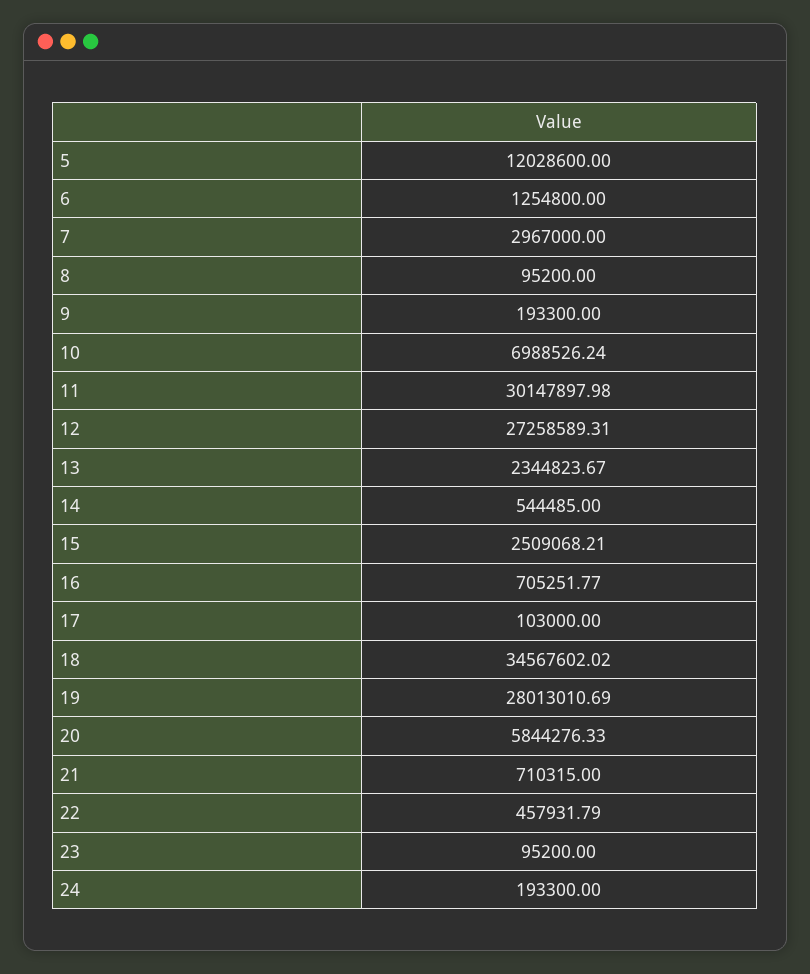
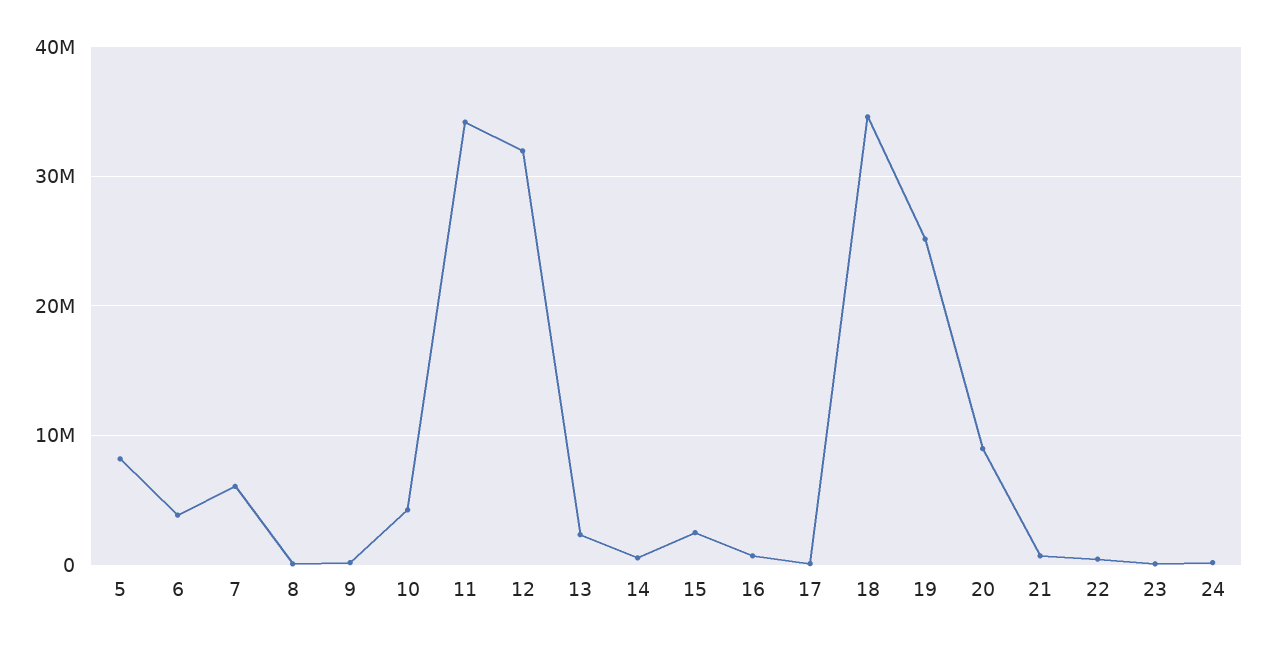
5: 12028600 -> 8000000
6: 1254800 -> 4000000
7: 2967000 -> 6000000
10: 6988526.24 -> 4000000
11: 30147897.98 -> 34000000
12: 27258589.31 -> 32000000
19: 28013010.69 -> 25000000
20: 5844276.33 -> 9000000

